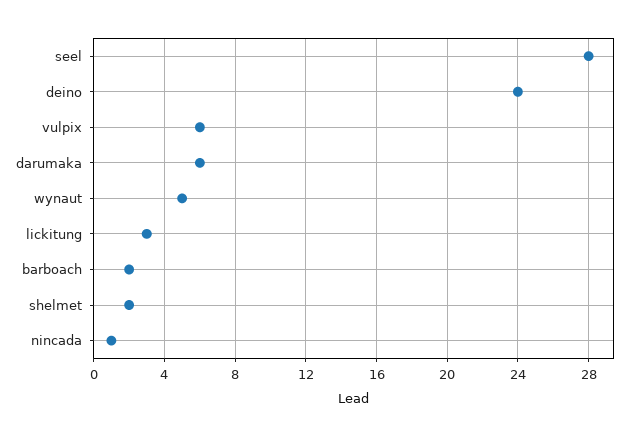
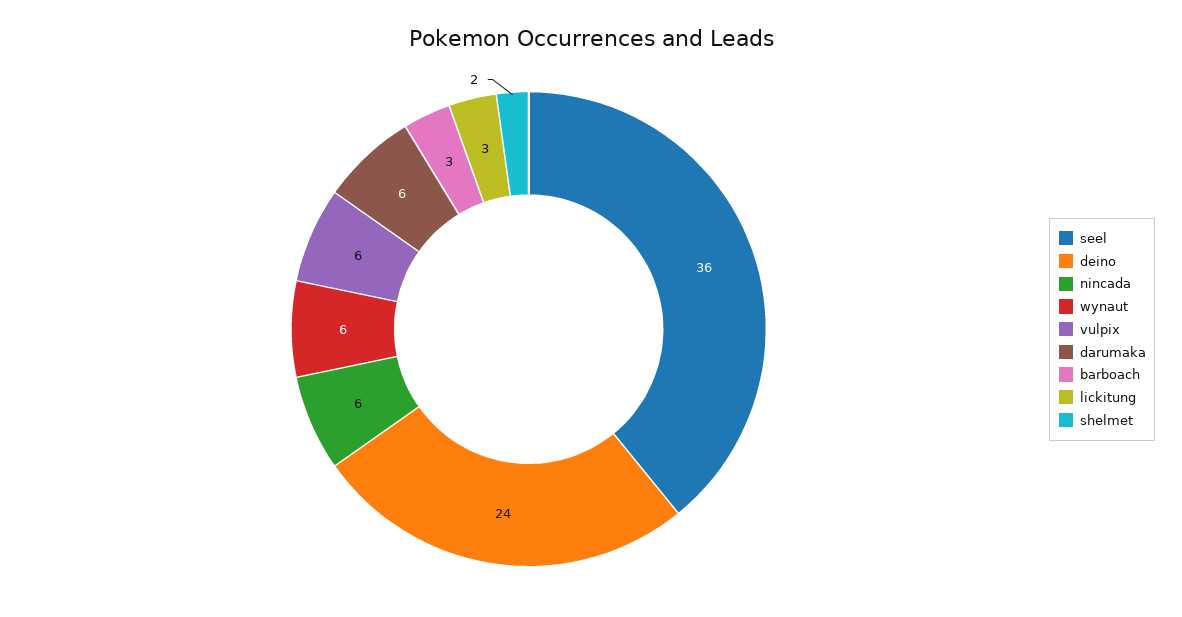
seel: 28 -> 36
wynaut: 5 -> 6
barboach: 2 -> 3
nincada: 1 -> 6

